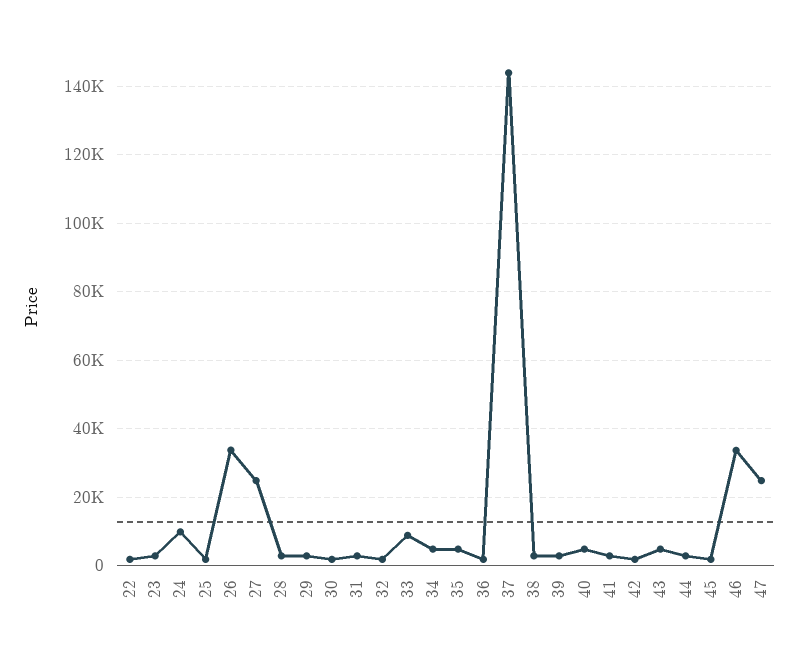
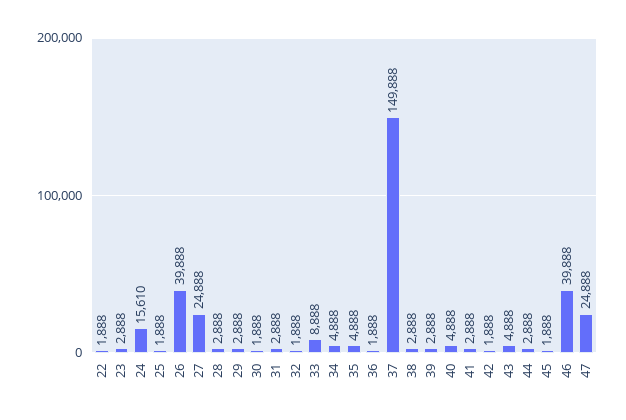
24: 10000 -> 15610
26: 34000 -> 39888
37: 144000 -> 149888
46: 34000 -> 39888

